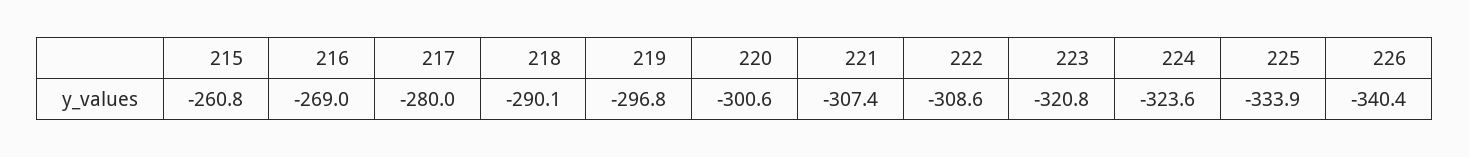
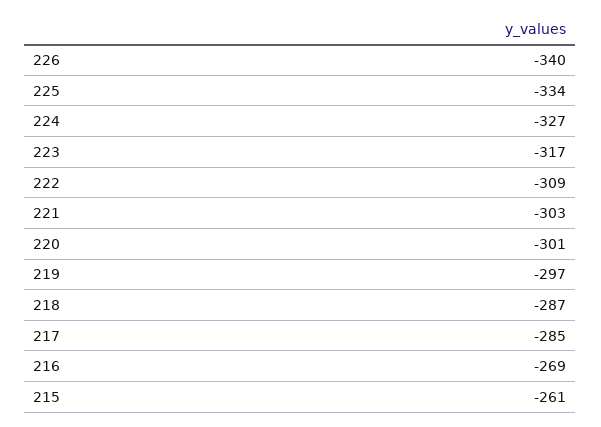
217: -280 -> -285
218: -290.1 -> -287
221: -307.4 -> -303
223: -320.8 -> -317
224: -323.6 -> -327

